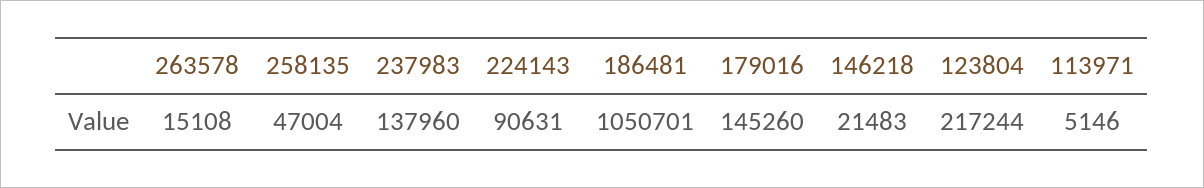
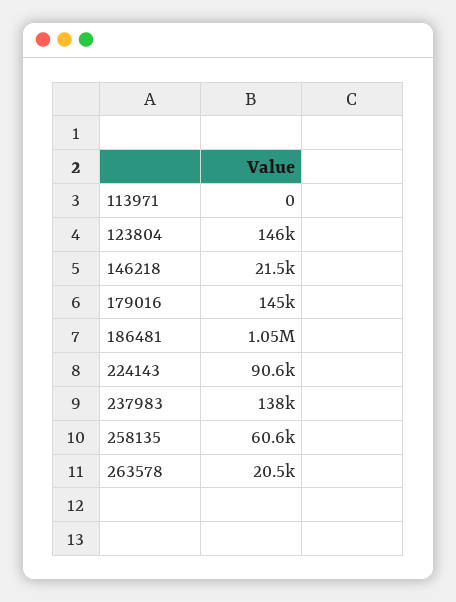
263578: 15108 -> 20500
258135: 47004 -> 60600
123804: 217244 -> 146000
113971: 5146 -> 0

